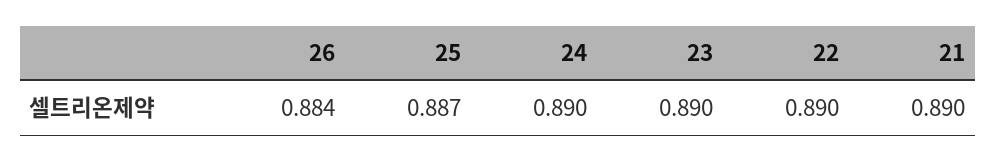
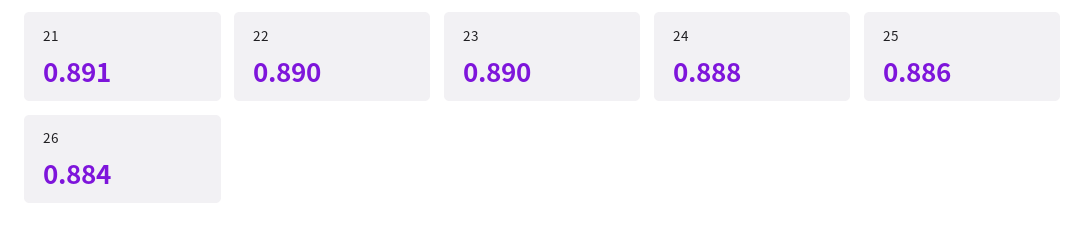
25: 0.887 -> 0.886
24: 0.89 -> 0.888
21: 0.89 -> 0.891

